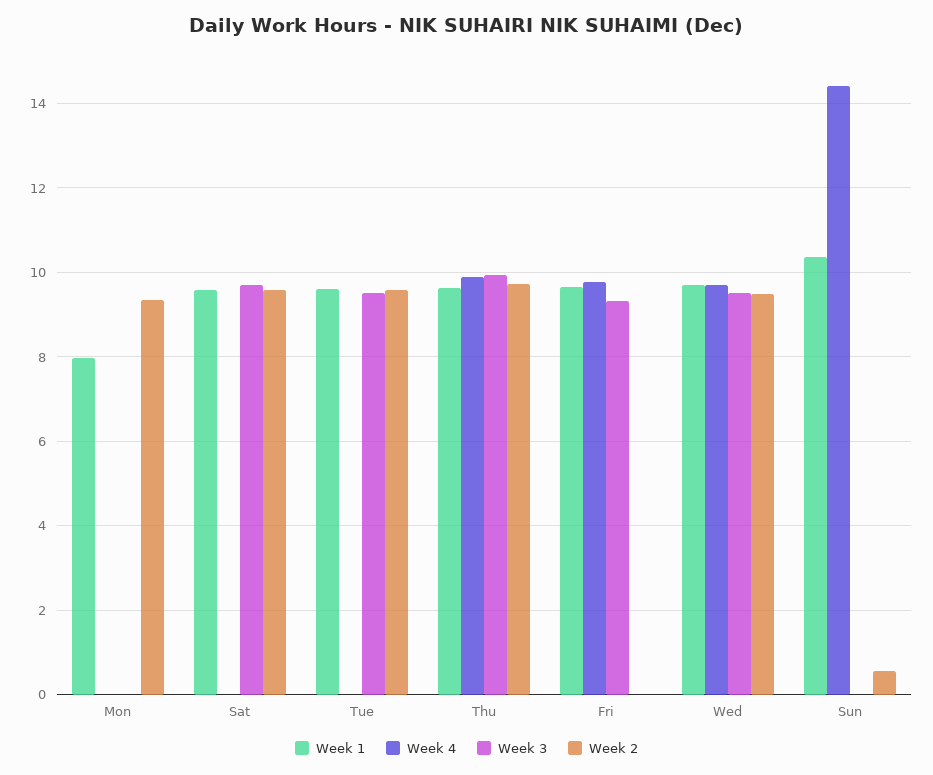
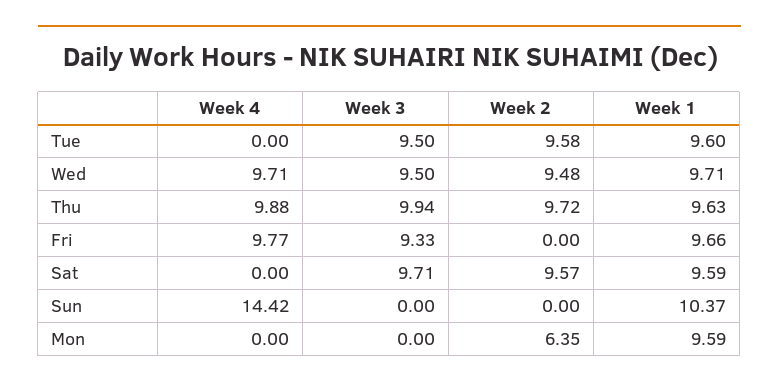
Week 1, Mon: 8 -> 9.59
Week 2, Mon: 9.4 -> 6.35
Week 2, Sun: 0.6 -> 0

